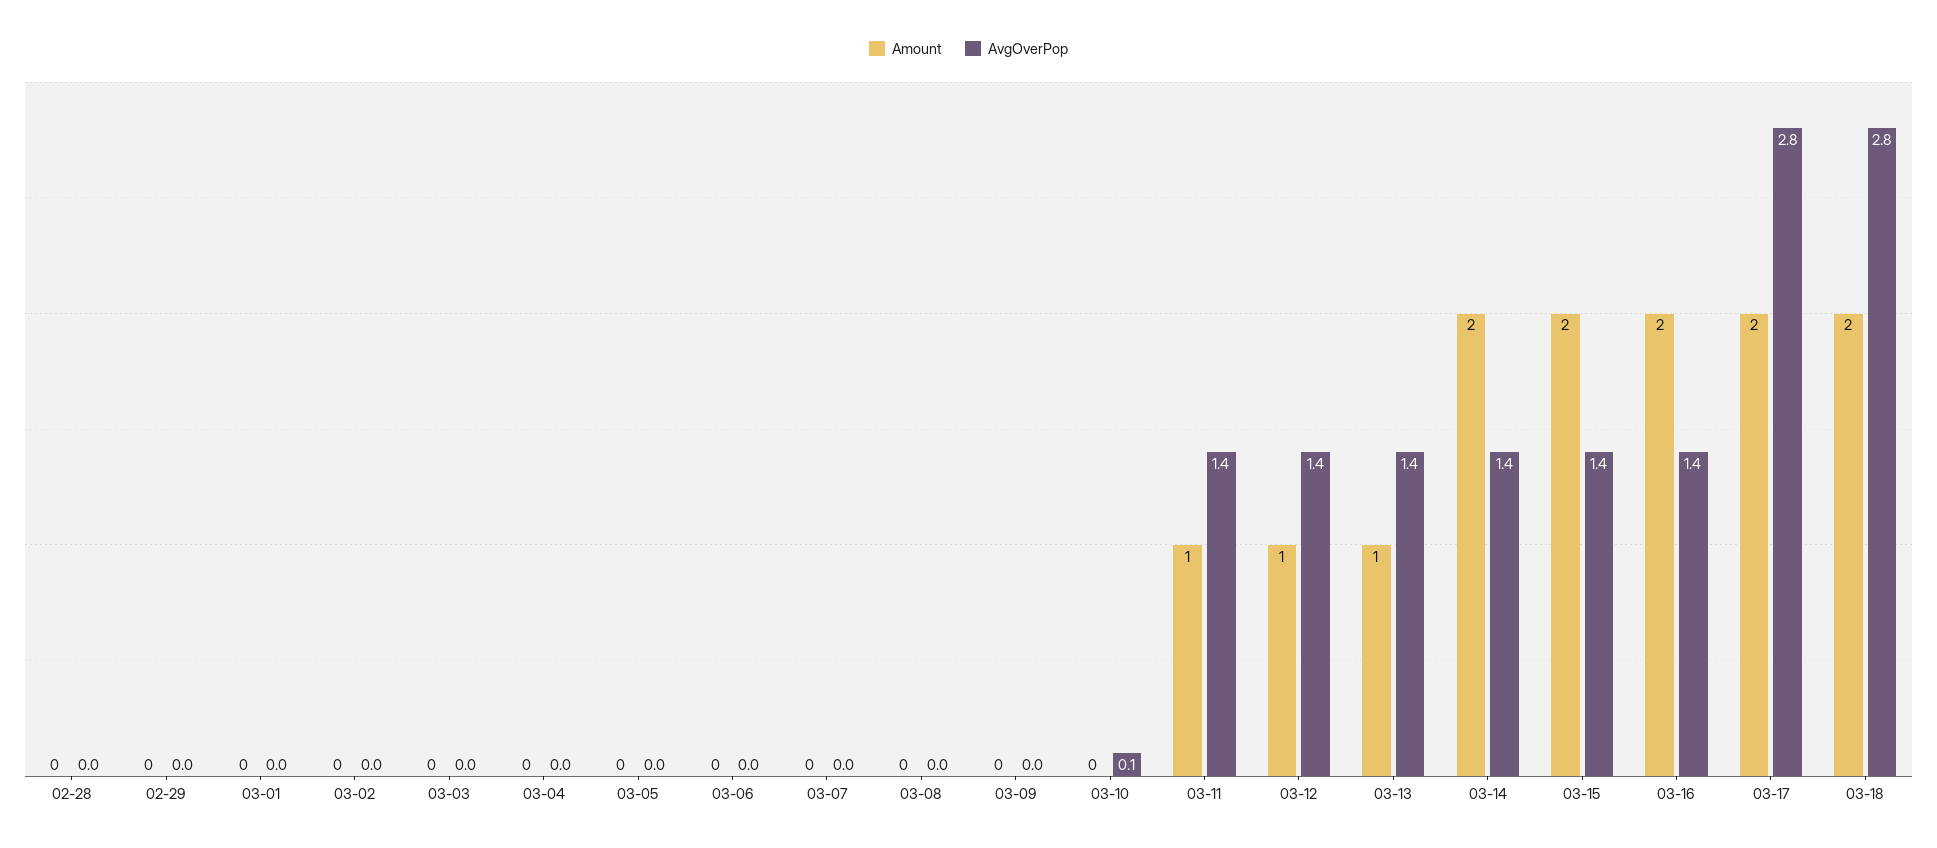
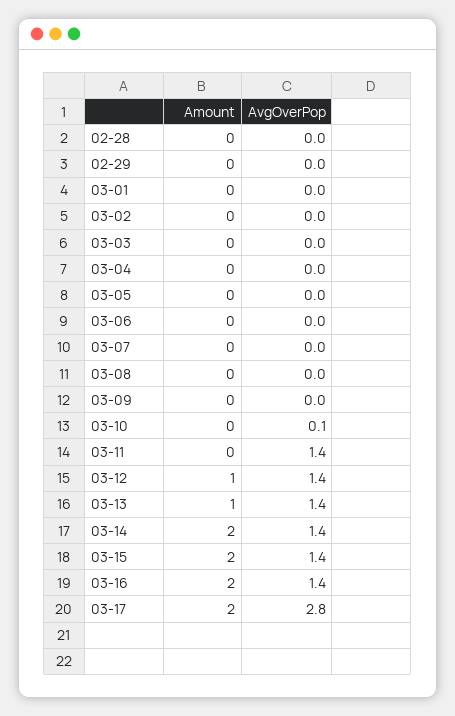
Amount, 03-11: 1 -> 0
Amount, 03-18: 2 -> none
AvgOverPop, 03-18: 2.8 -> none

